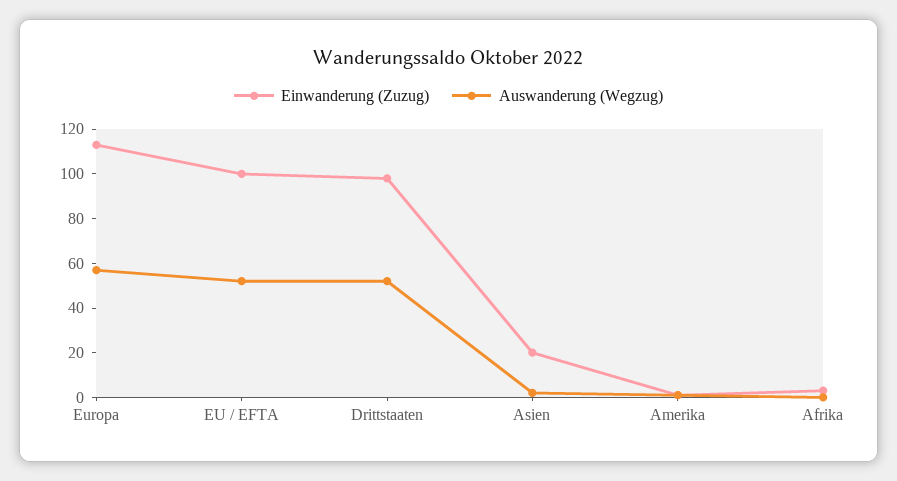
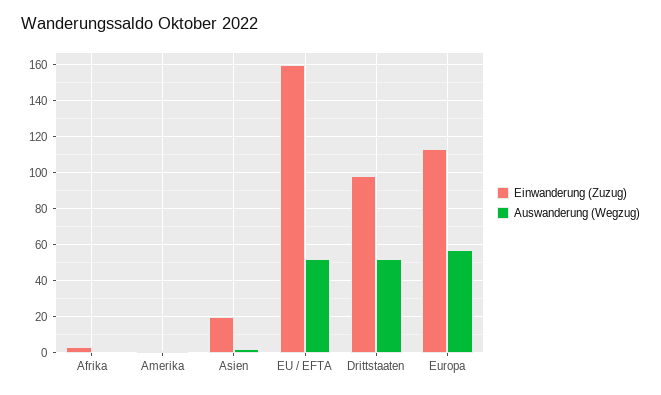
Einwanderung (Zuzug), EU / EFTA: 100 -> 160

